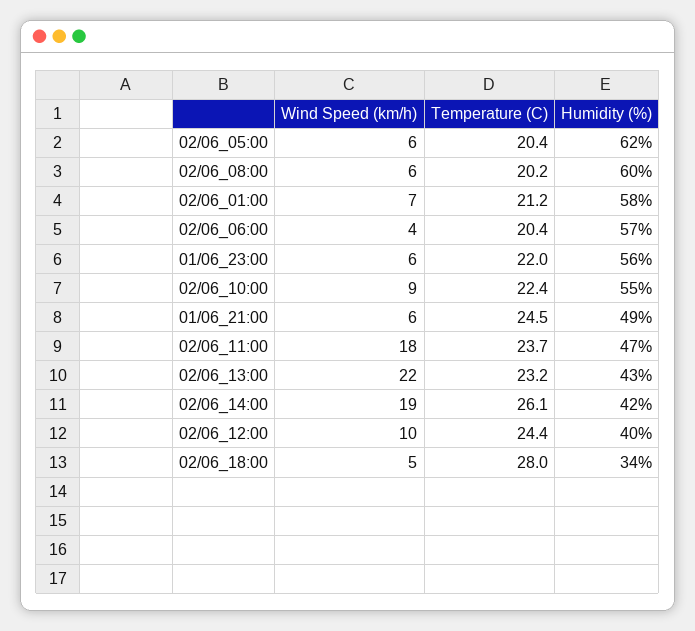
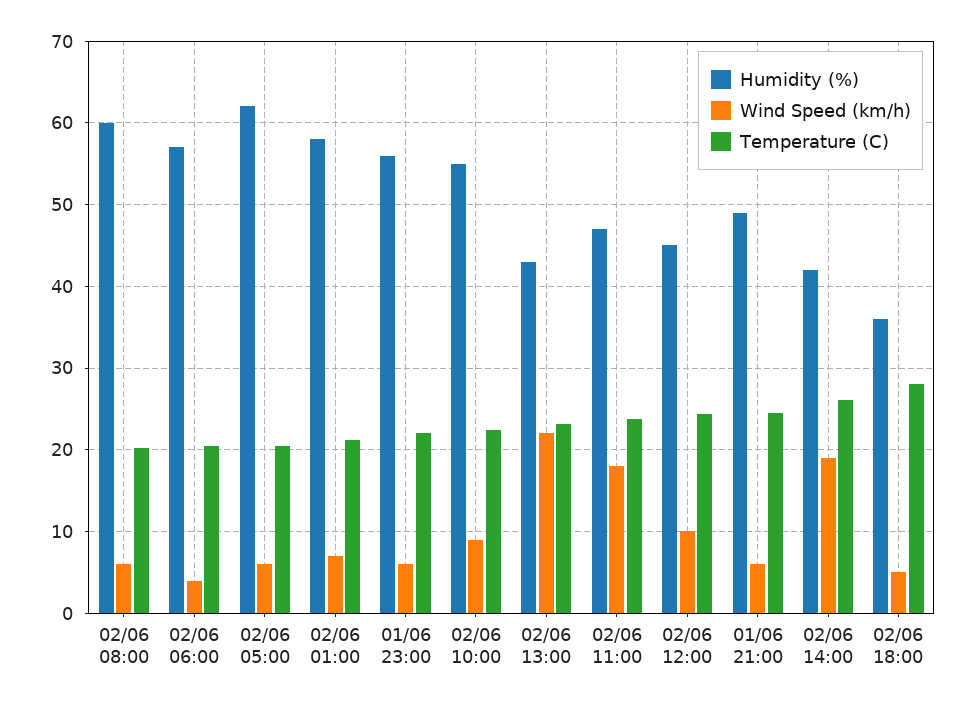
Humidity (%), 02/06_12:00: 40 -> 45
Humidity (%), 02/06_18:00: 34 -> 36

